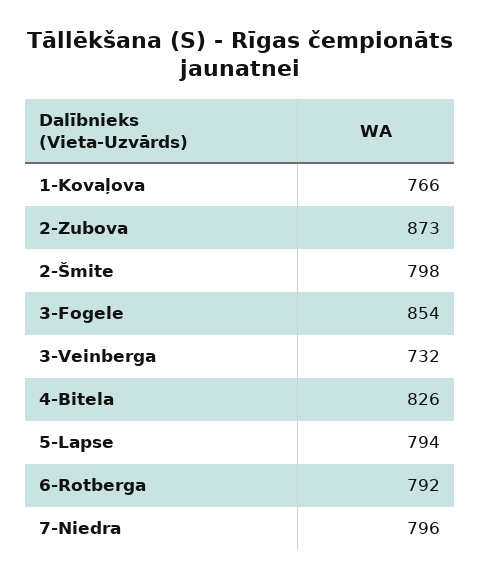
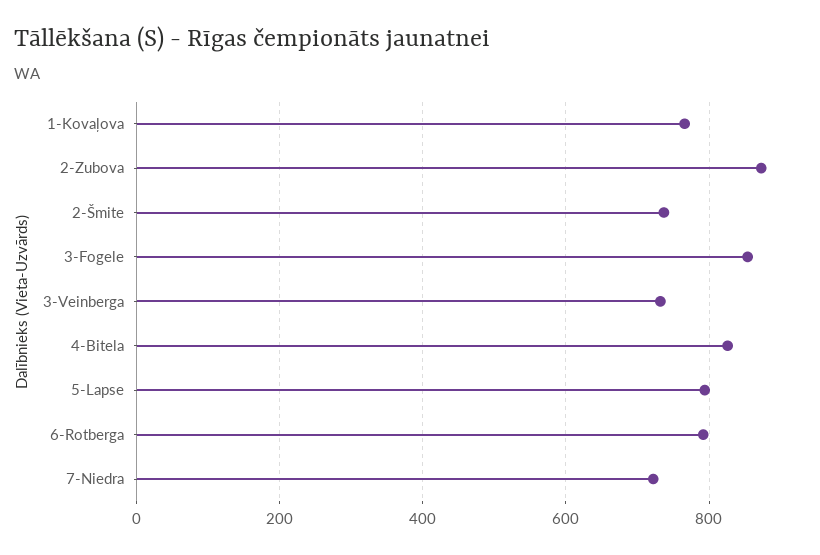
2-Šmite: 798 -> 740
7-Niedra: 796 -> 720

